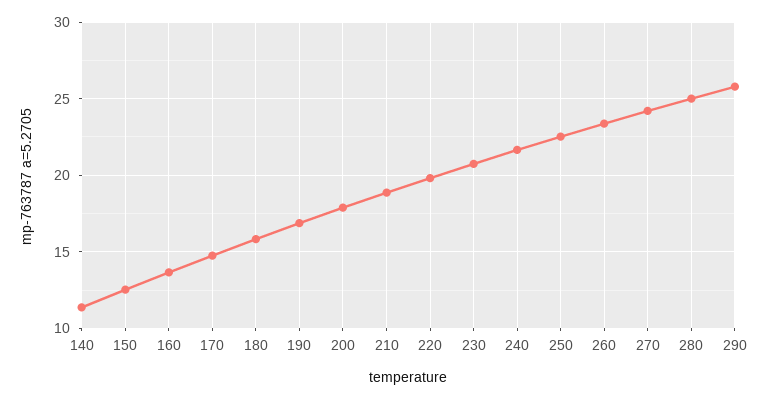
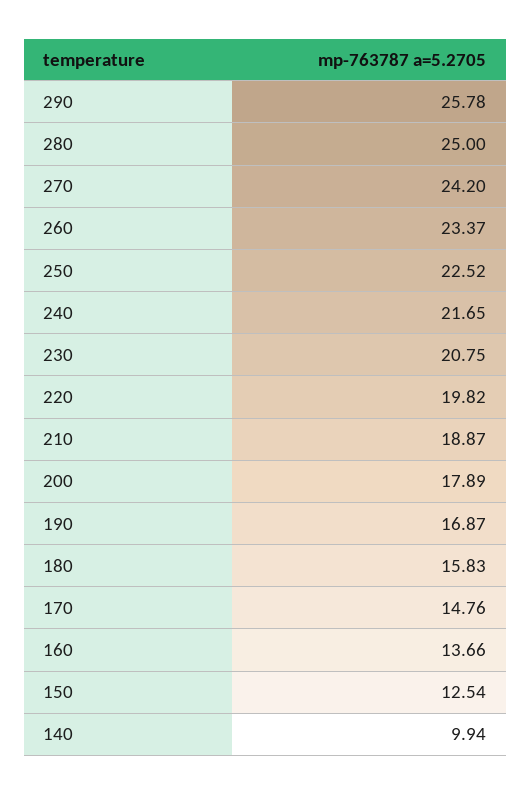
140: 11.5 -> 9.94

